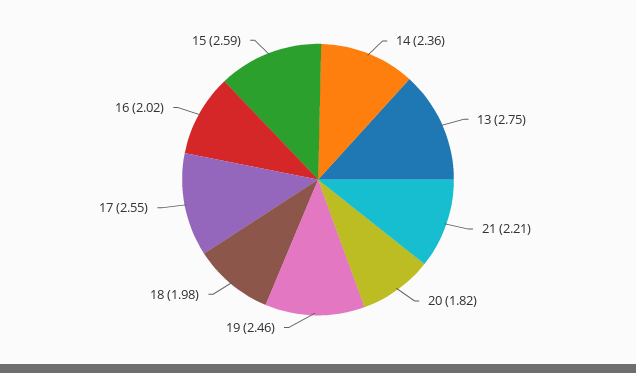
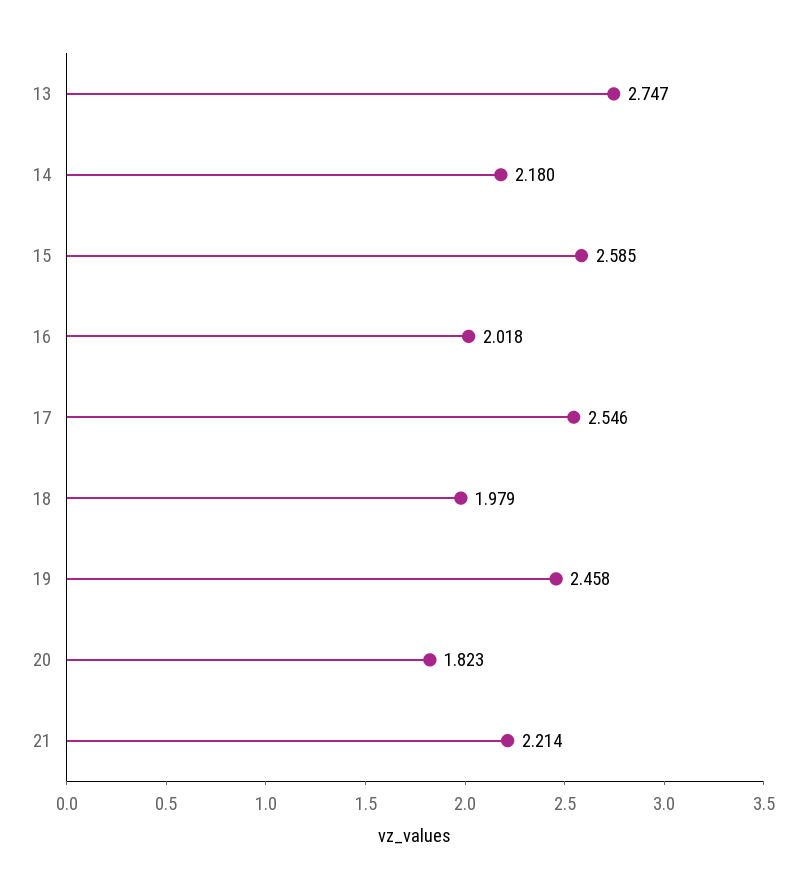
14: 2.36 -> 2.18

